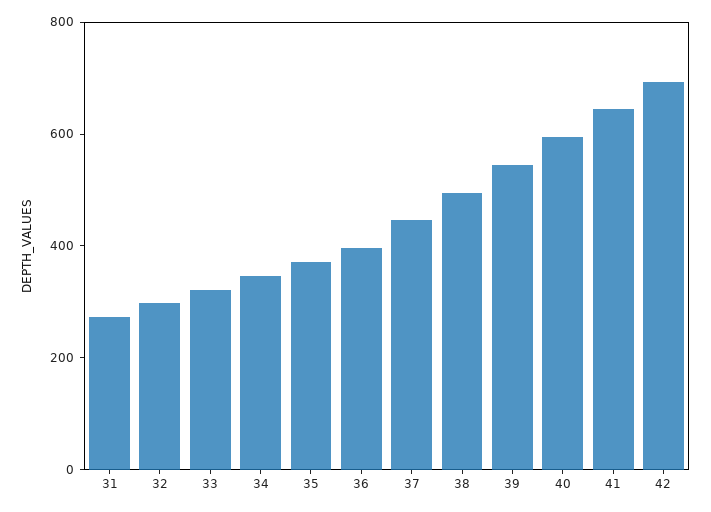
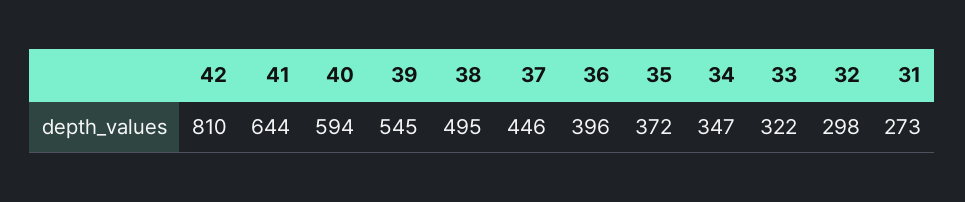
42: 700 -> 810

